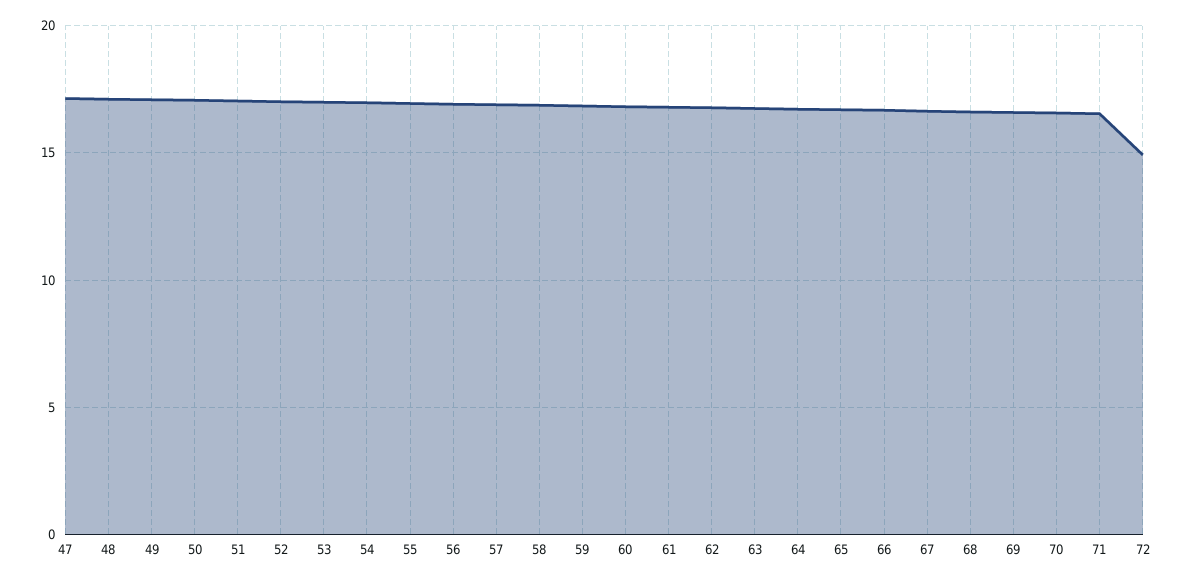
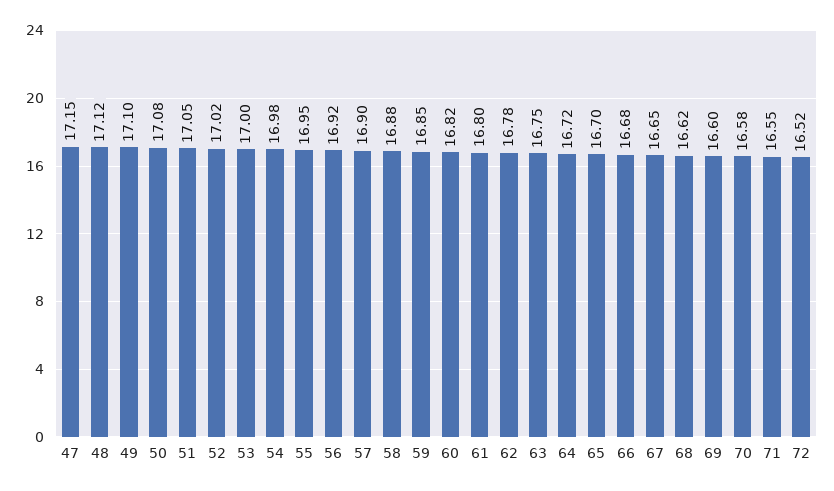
72: 15 -> 16.52

